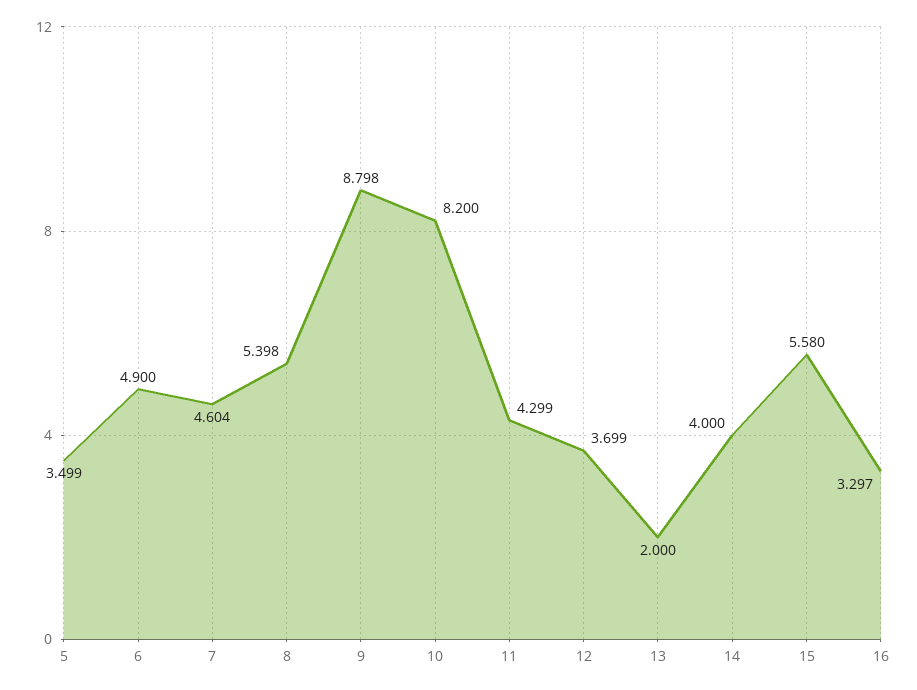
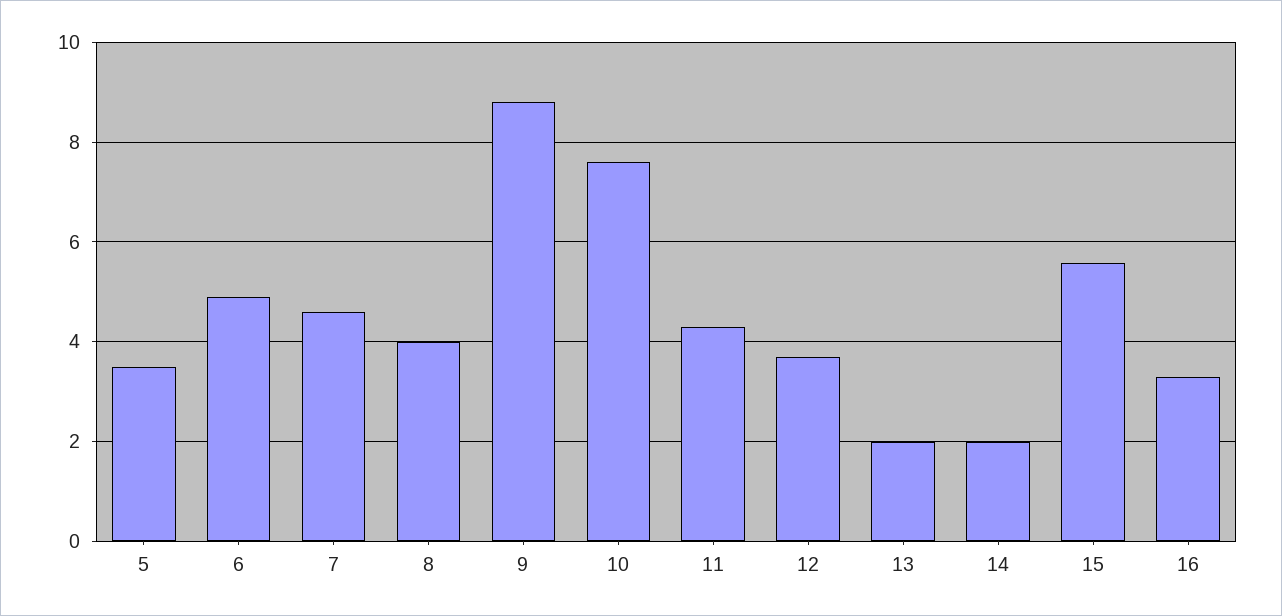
8: 5.398 -> 4
10: 8.2 -> 7.6
14: 4 -> 2

